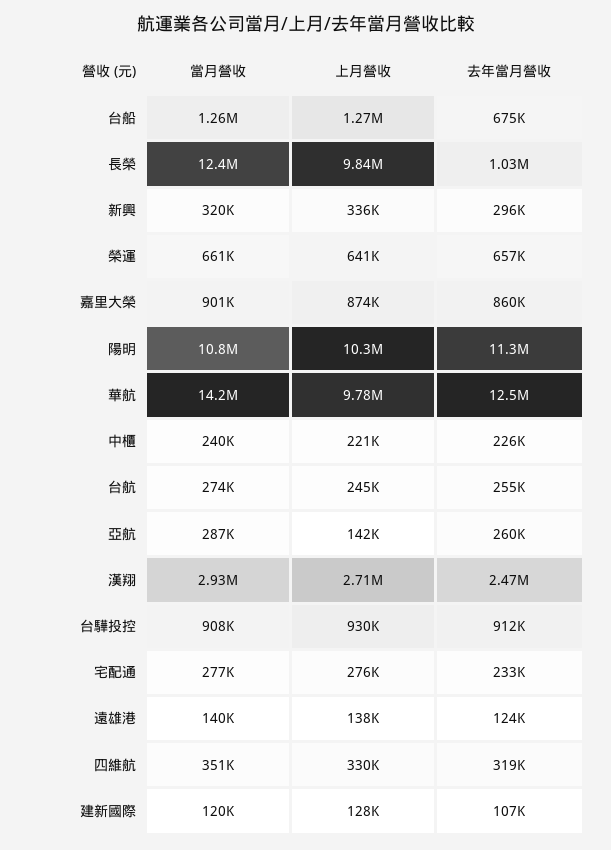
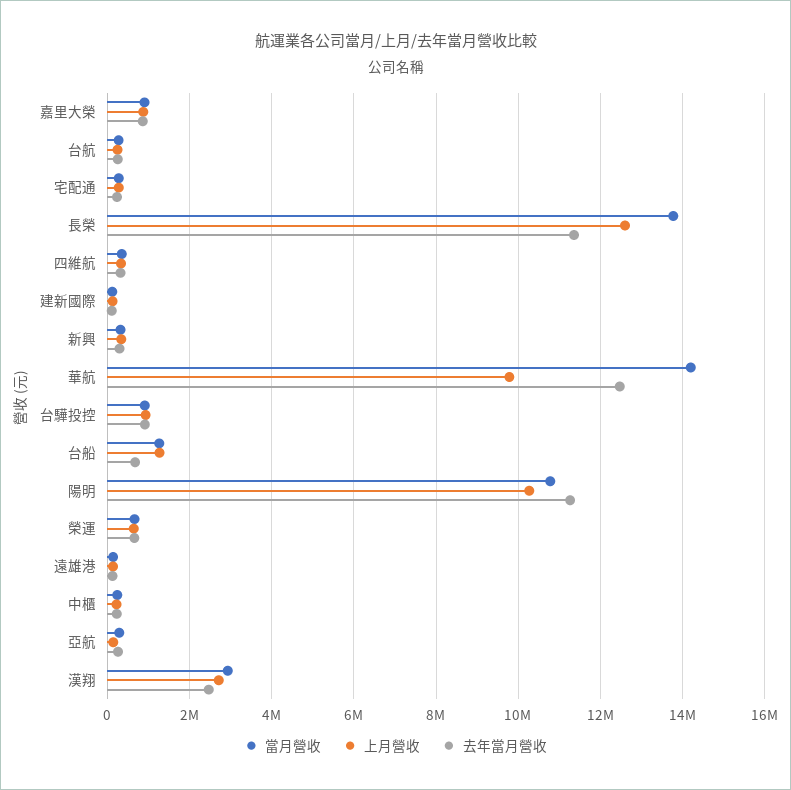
當月營收, 長榮: 12400000 -> 13800000
上月營收, 長榮: 9840000 -> 12600000
去年當月營收, 長榮: 1030000 -> 11400000

